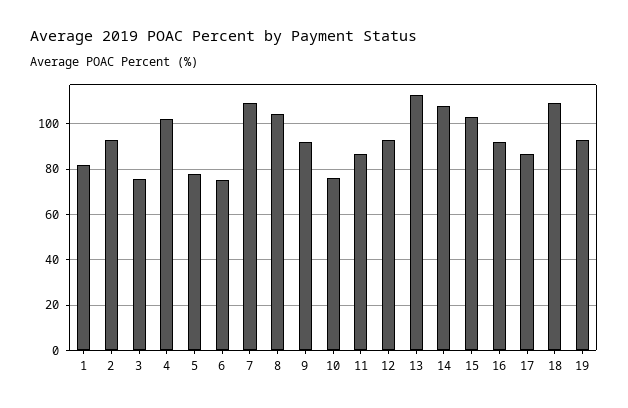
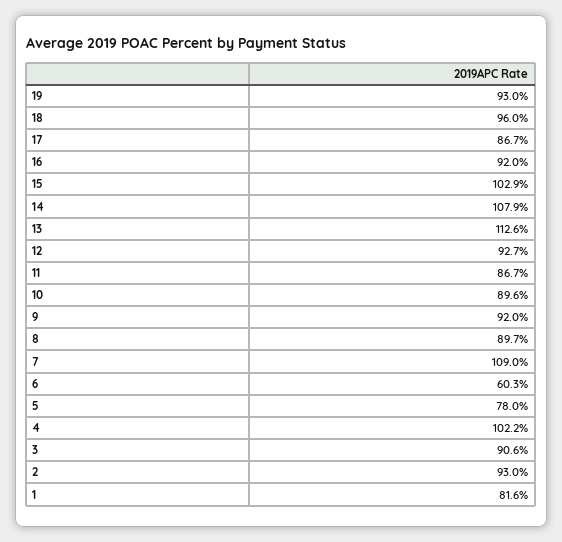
3: 75 -> 90.6
6: 75 -> 60.3
8: 105 -> 89.7
10: 75 -> 89.6
18: 110 -> 96

